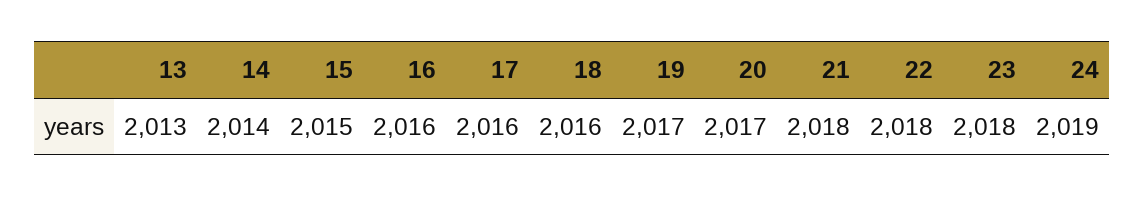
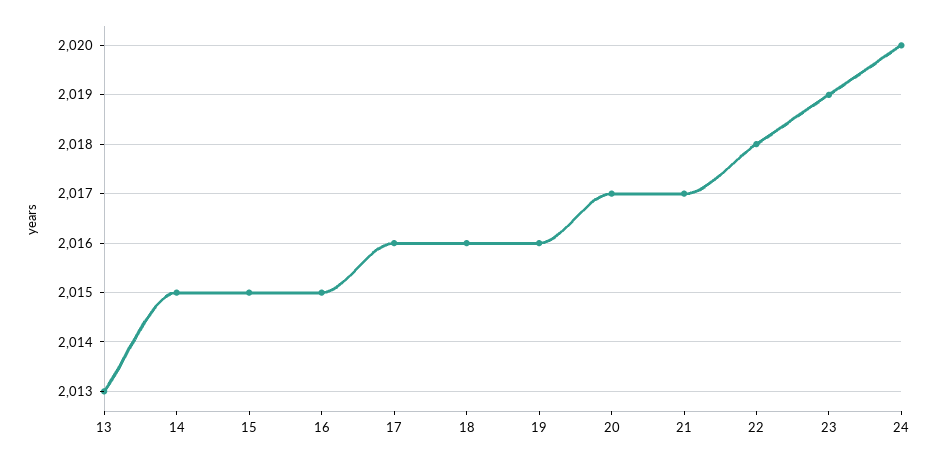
14: 2014 -> 2015
16: 2016 -> 2015
19: 2017 -> 2016
21: 2018 -> 2017
23: 2018 -> 2019
24: 2019 -> 2020

